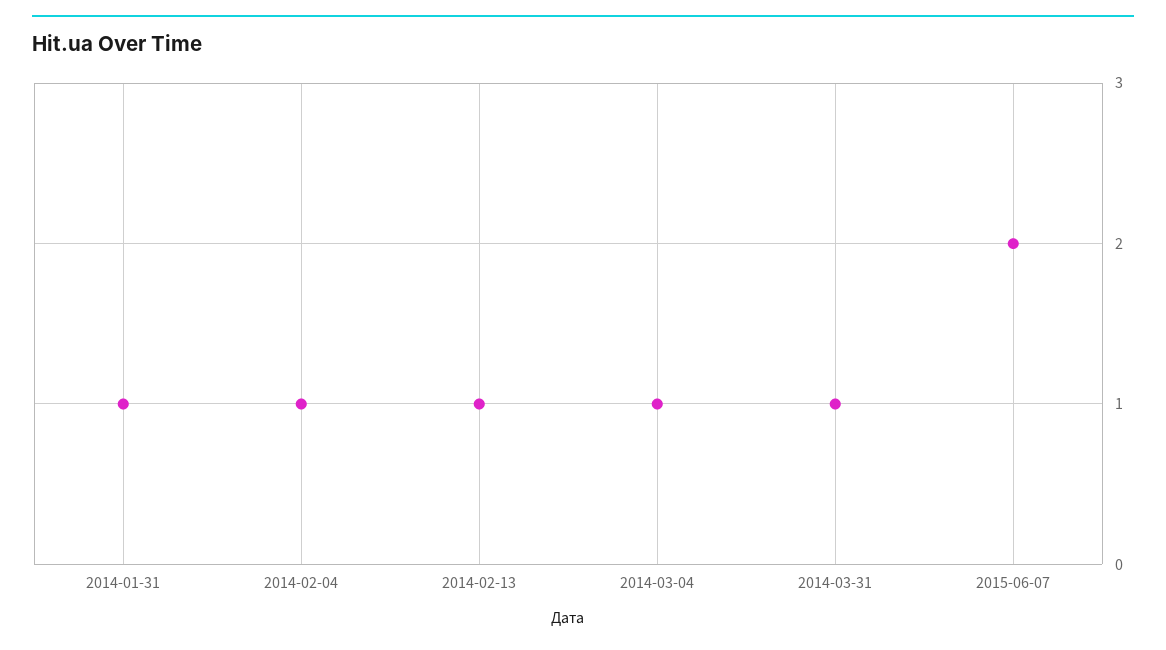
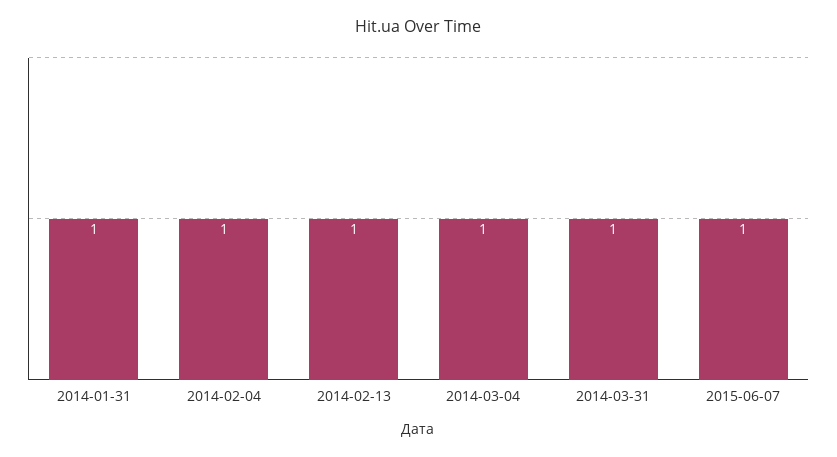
2015-06-07: 2 -> 1

